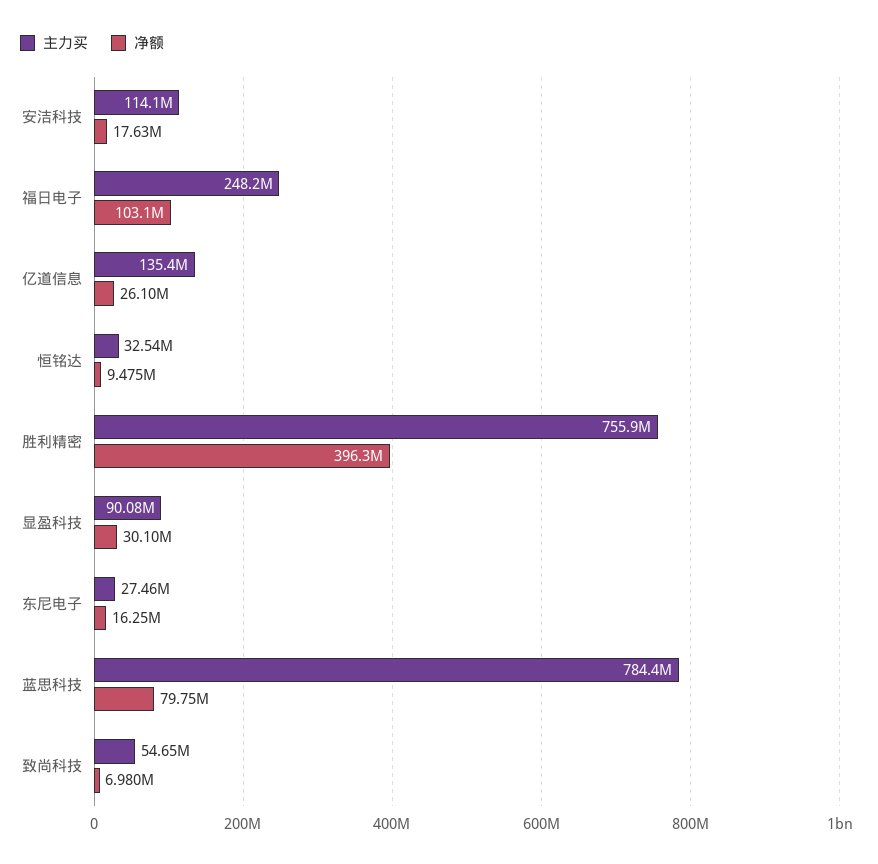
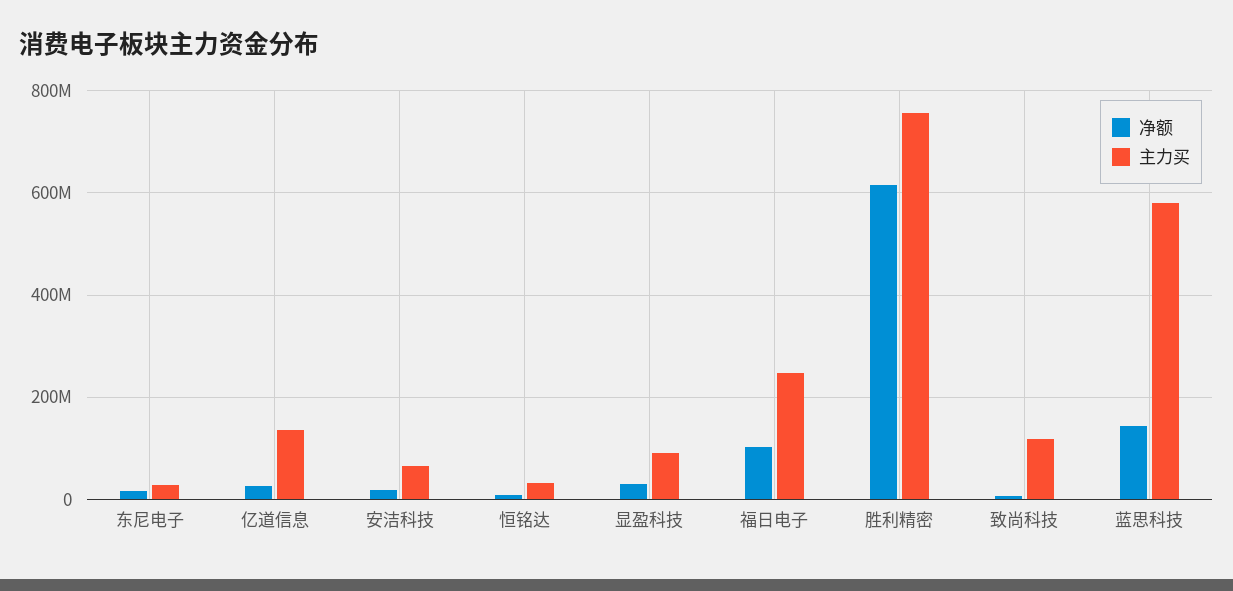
主力买, 安洁科技: 114100000 -> 60000000
净额, 胜利精密: 396300000 -> 620000000
主力买, 蓝思科技: 784400000 -> 580000000
净额, 蓝思科技: 79750000 -> 140000000
主力买, 致尚科技: 54650000 -> 120000000

